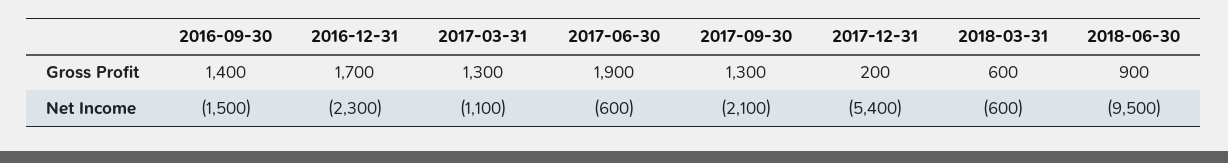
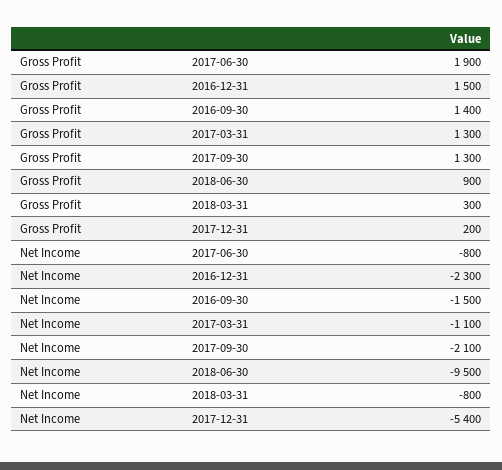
2016-12-31, Gross Profit: 1700 -> 1500
2018-03-31, Gross Profit: 600 -> 300
2017-06-30, Net Income: -600 -> -800
2018-03-31, Net Income: -600 -> -800

